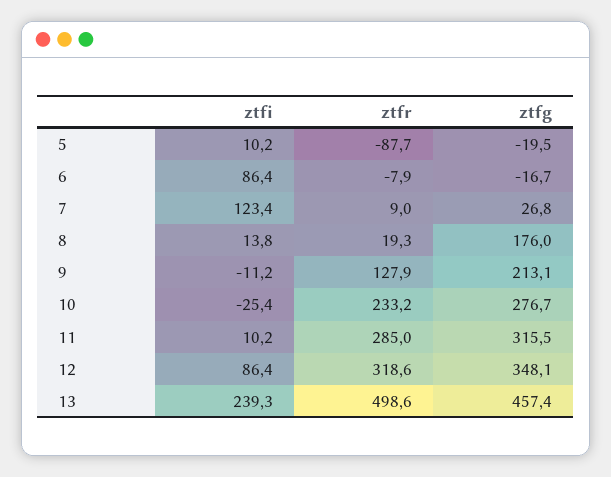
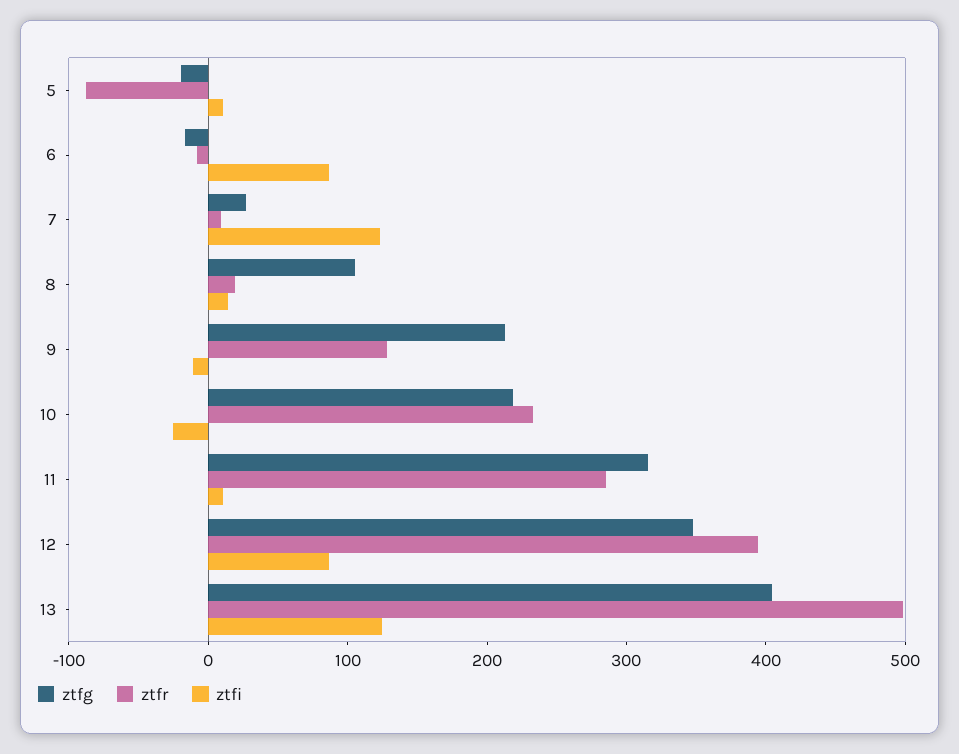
ztfg, 8: 176 -> 100
ztfg, 10: 276.7 -> 220
ztfr, 12: 318.6 -> 400
ztfi, 13: 239.3 -> 120
ztfg, 13: 457.4 -> 400

